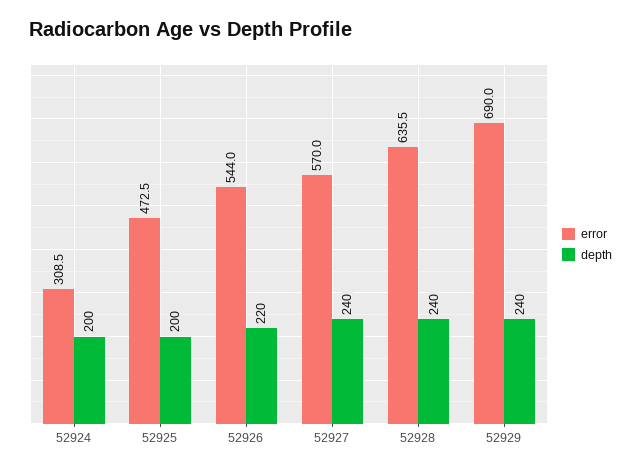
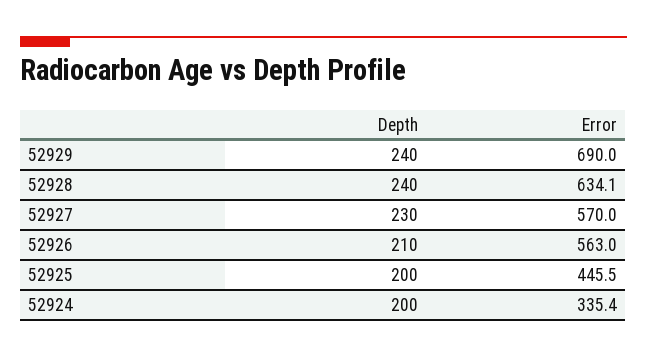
error, 52924: 308.5 -> 335.4
error, 52925: 472.5 -> 445.5
error, 52926: 544 -> 563
depth, 52926: 220 -> 210
depth, 52927: 240 -> 230
error, 52928: 635.5 -> 634.1

